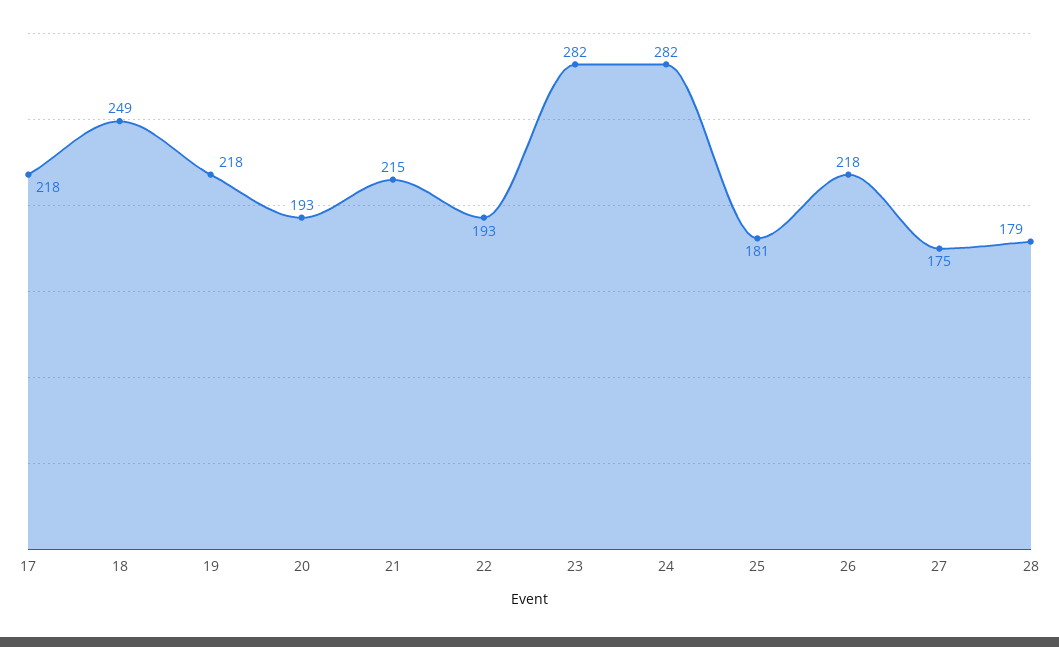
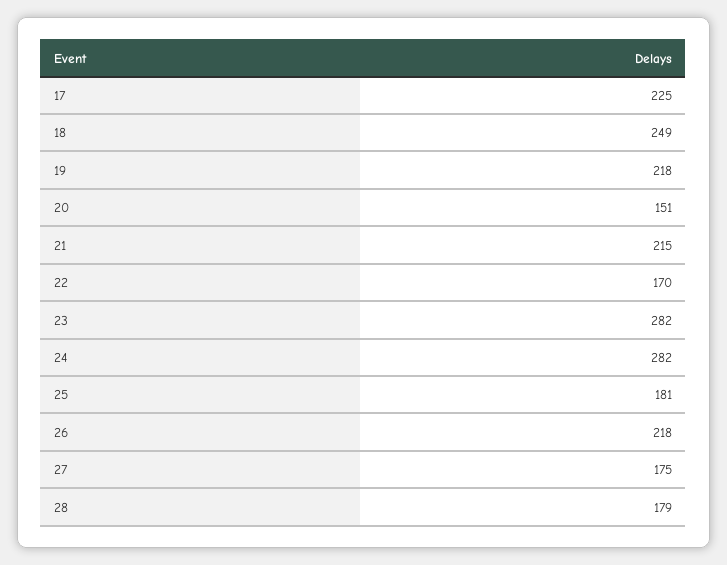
17: 218 -> 225
20: 193 -> 151
22: 193 -> 170

